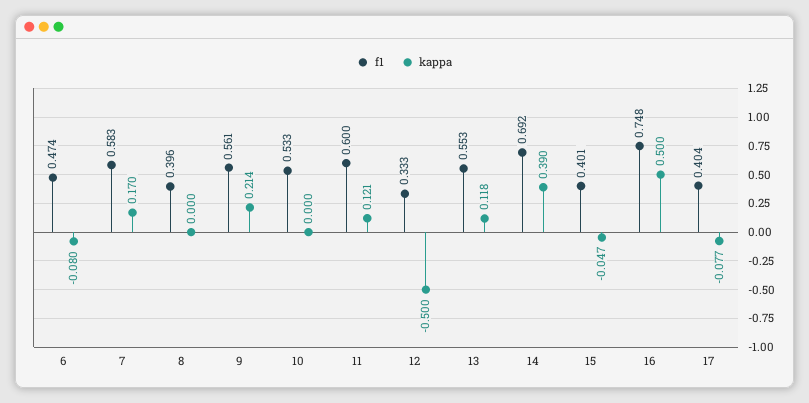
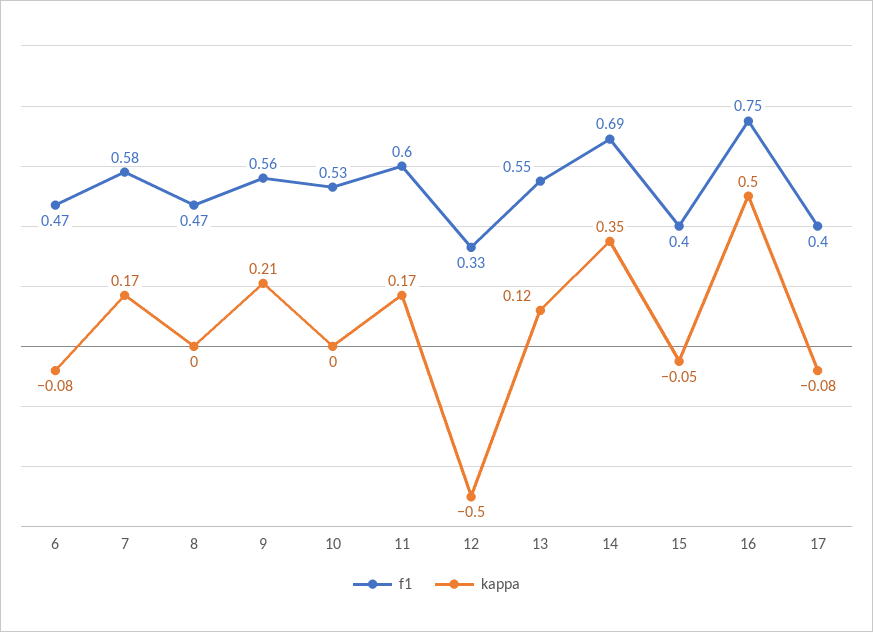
f1, 8: 0.396 -> 0.47
kappa, 11: 0.121 -> 0.17
kappa, 14: 0.39 -> 0.35

